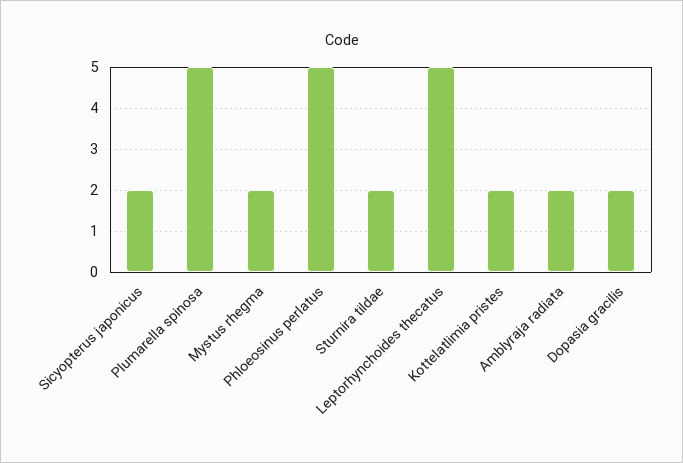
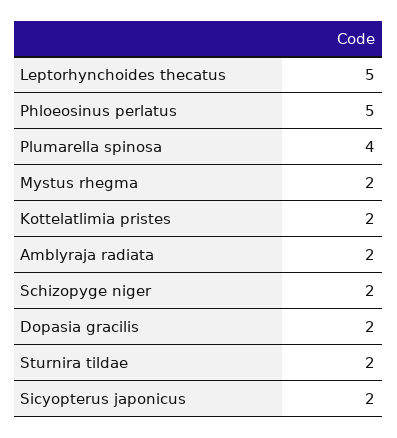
Plumarella spinosa: 5 -> 4
Schizopyge niger: none -> 2

